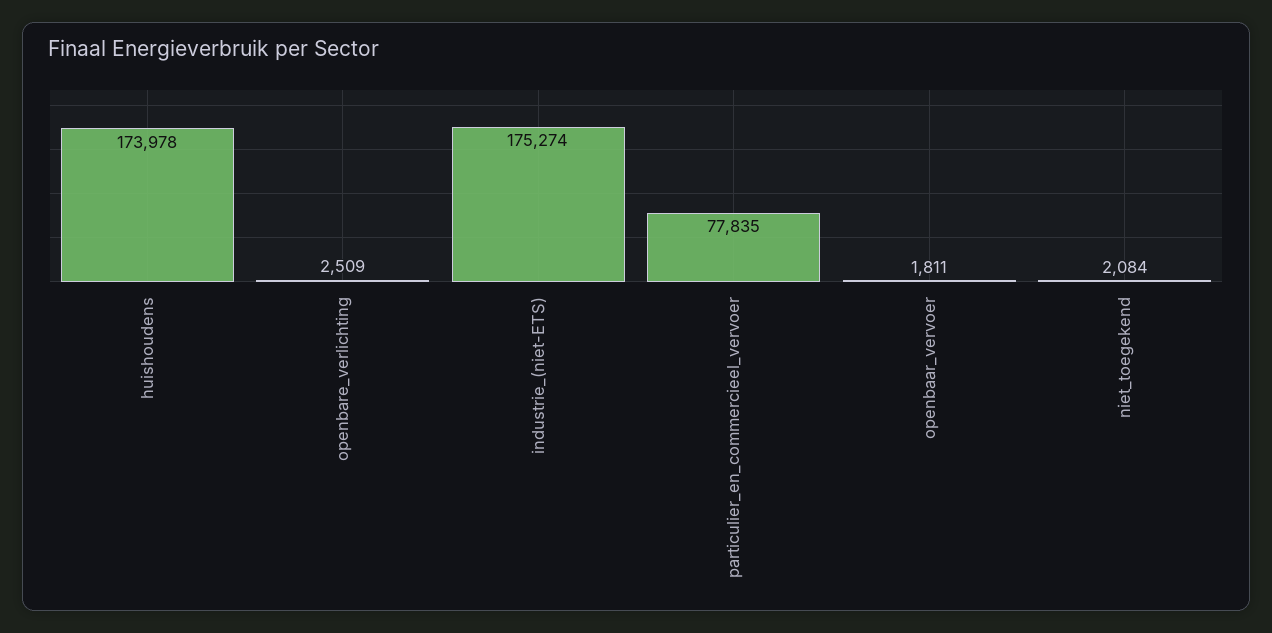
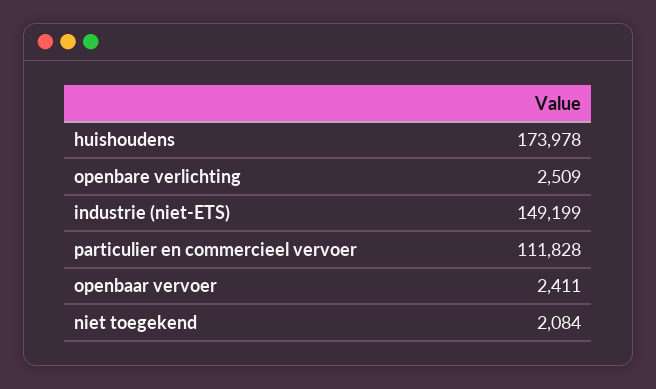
industrie_(niet-ETS): 175274 -> 149199
particulier_en_commercieel_vervoer: 77835 -> 111828
openbaar_vervoer: 1811 -> 2411

